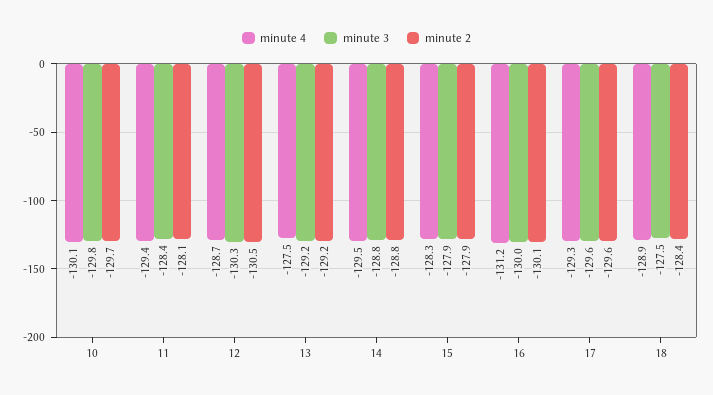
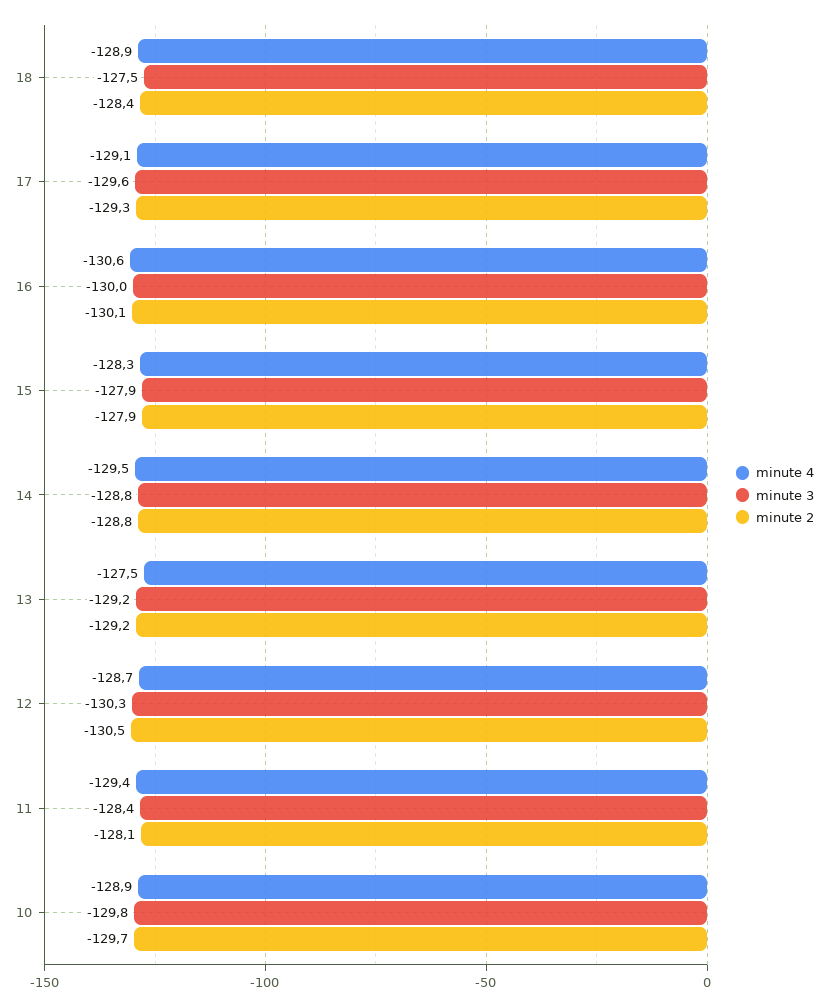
minute 4, 10: -130.1 -> -128.9
minute 4, 16: -131.2 -> -130.6
minute 4, 17: -129.3 -> -129.1
minute 2, 17: -129.6 -> -129.3

